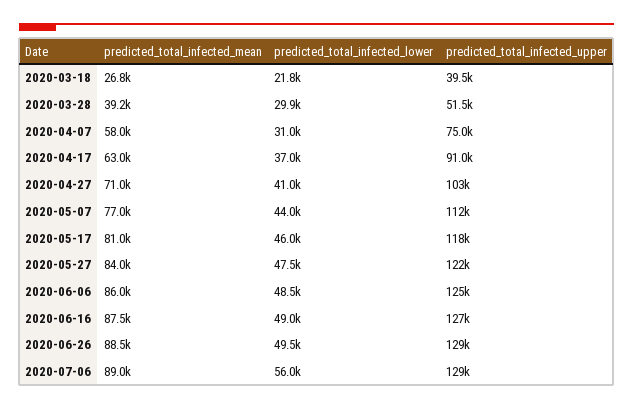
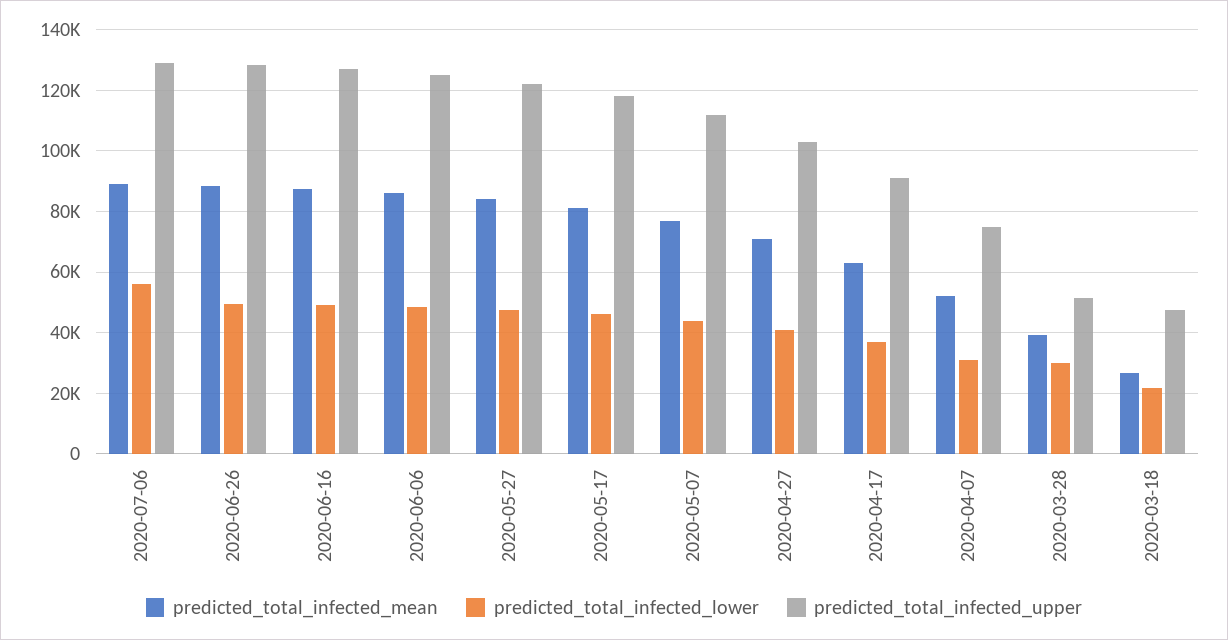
predicted_total_infected_upper, 2020-03-18: 39500 -> 48000
predicted_total_infected_mean, 2020-04-07: 58000 -> 52000

